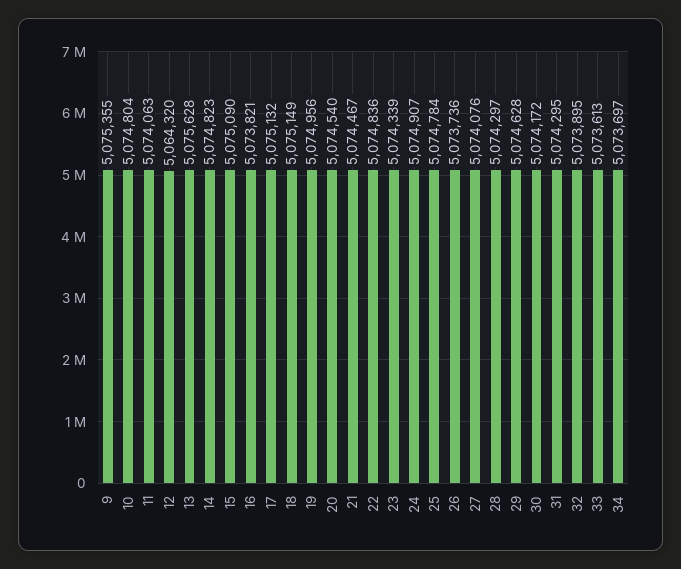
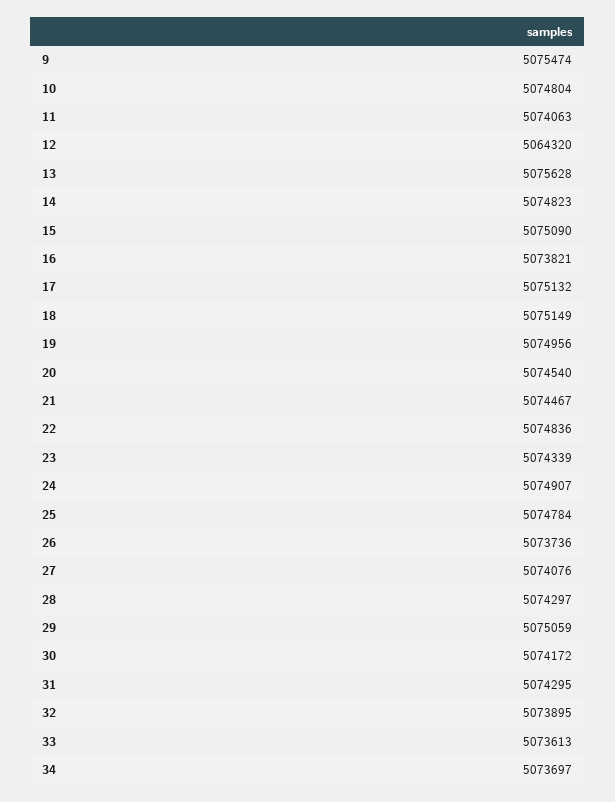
9: 5075355 -> 5075474
29: 5074628 -> 5075059

